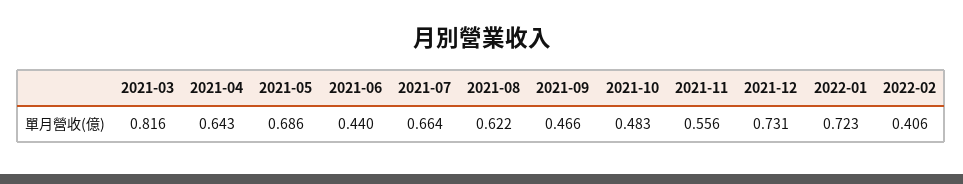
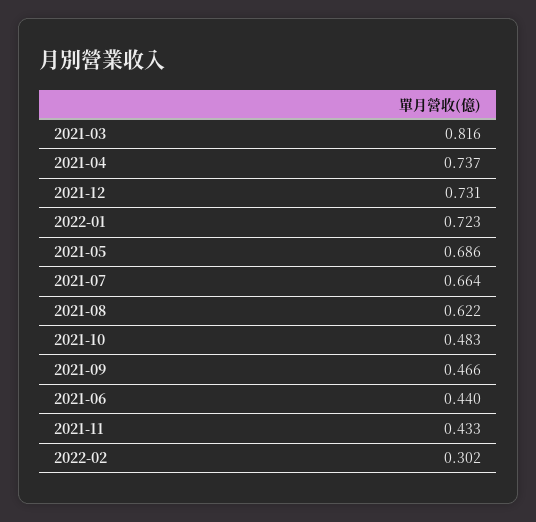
2021-04: 0.643 -> 0.737
2021-11: 0.556 -> 0.433
2022-02: 0.406 -> 0.302

